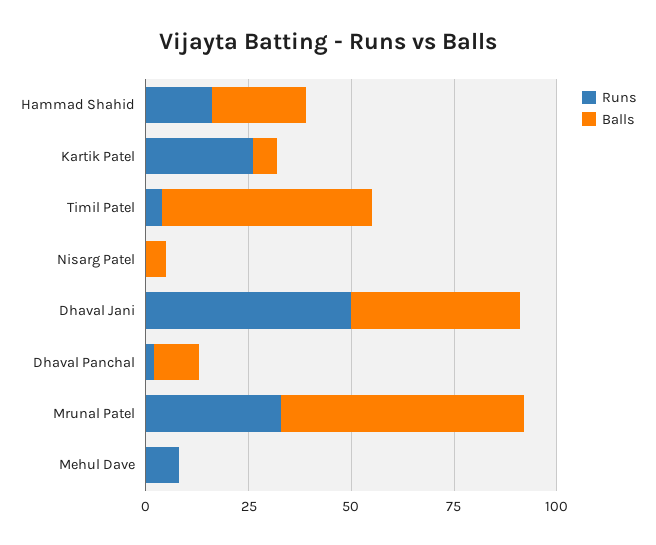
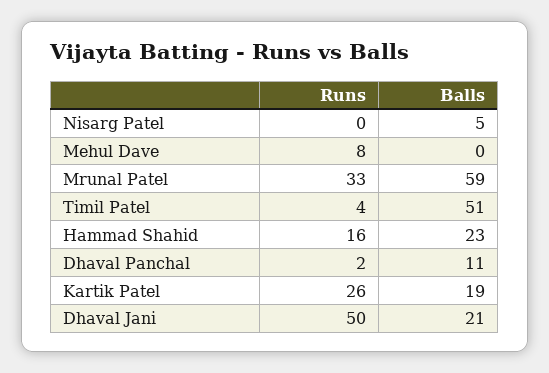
Balls, Kartik Patel: 5 -> 19
Balls, Dhaval Jani: 40 -> 21

